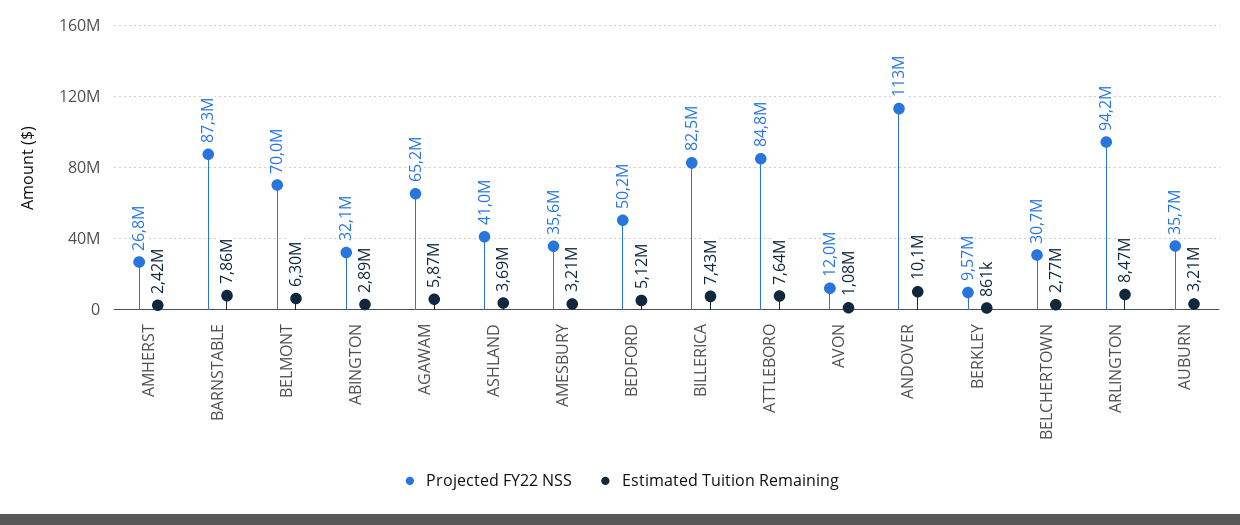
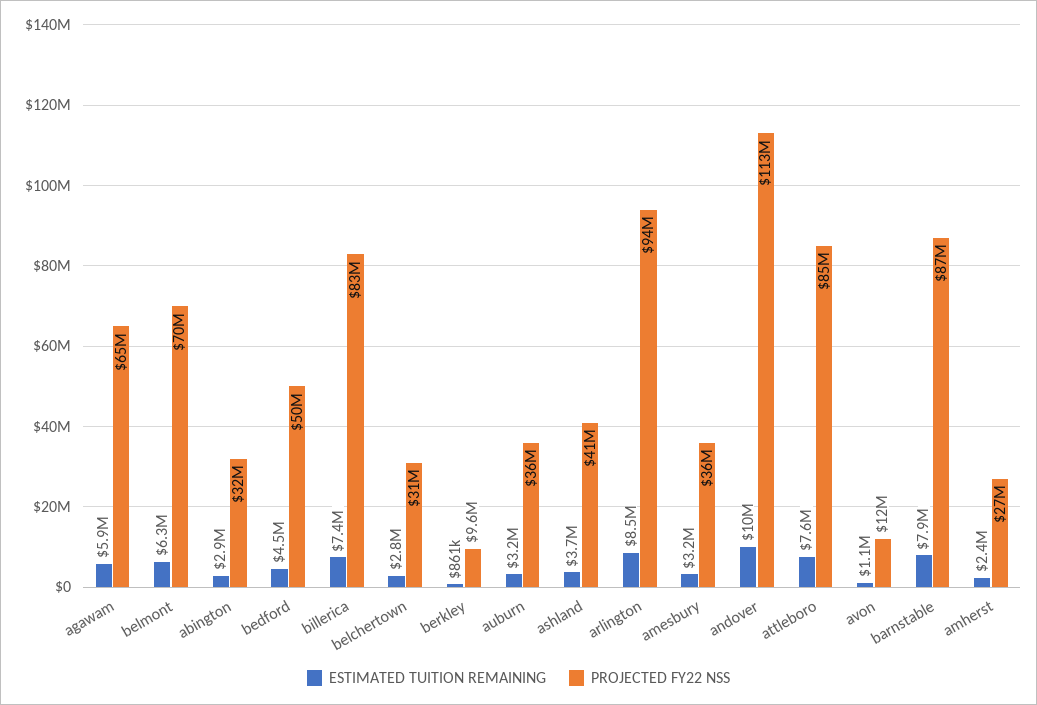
Estimated Tuition Remaining, BEDFORD: 5120000 -> 4500000

